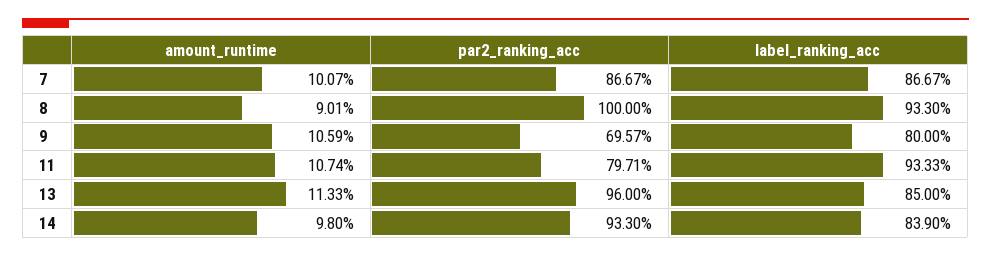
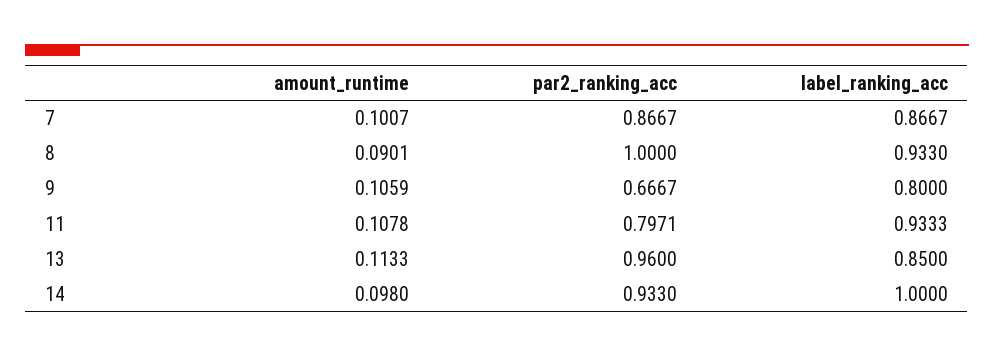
par2_ranking_acc, 9: 0.6957 -> 0.6667
amount_runtime, 11: 0.1074 -> 0.1078
label_ranking_acc, 14: 0.839 -> 1

